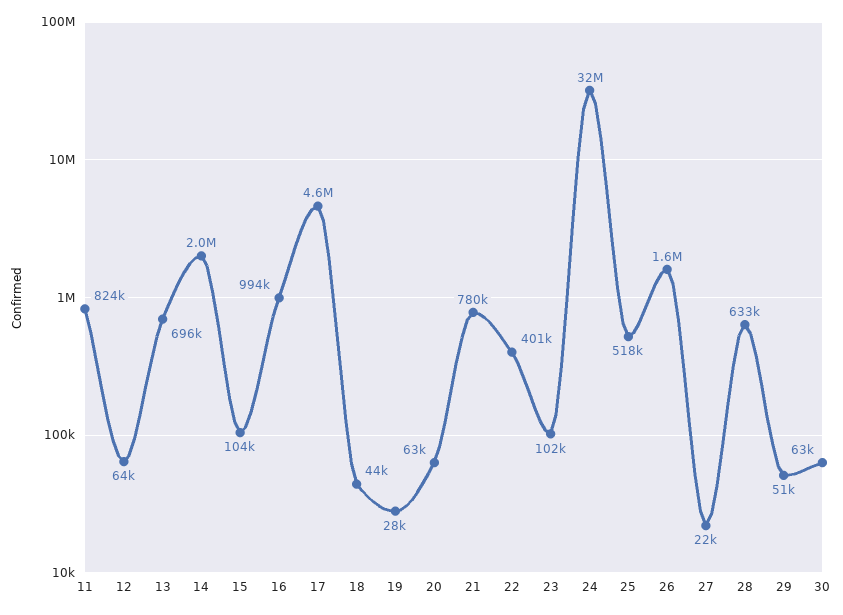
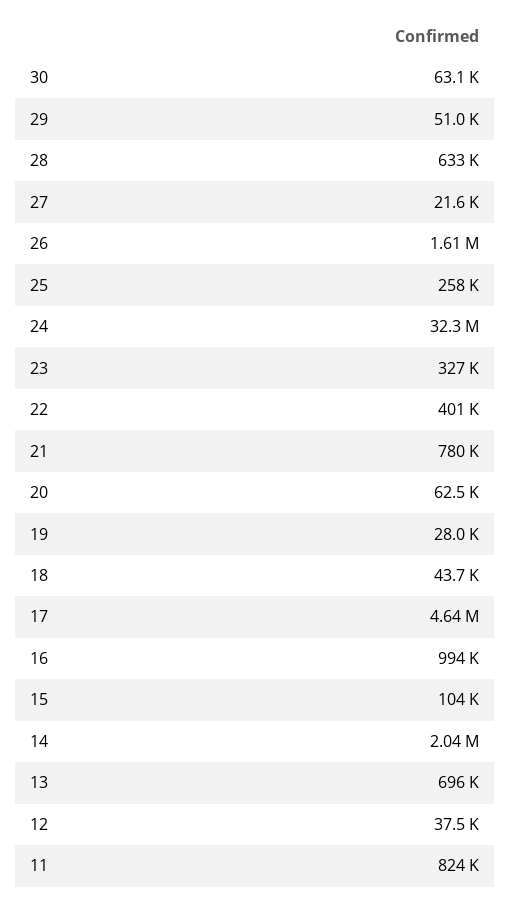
12: 64000 -> 37500
23: 102000 -> 327000
25: 518000 -> 258000

